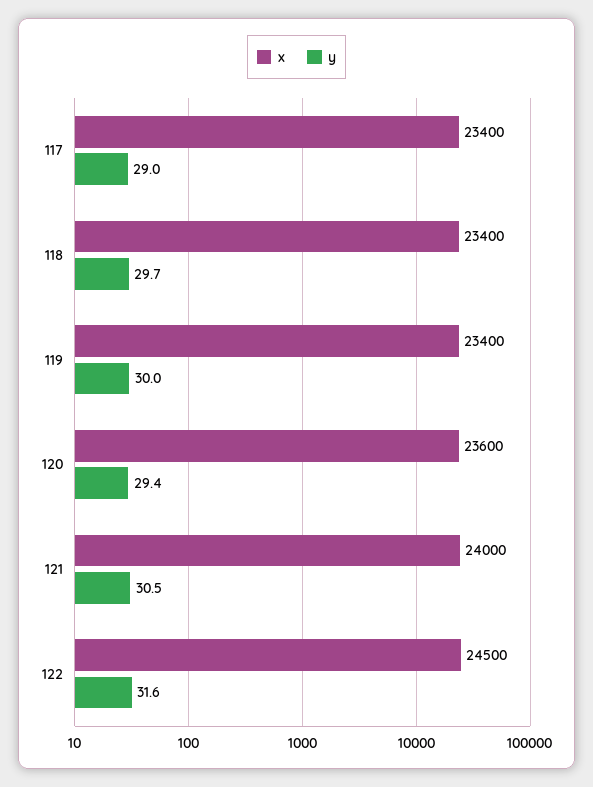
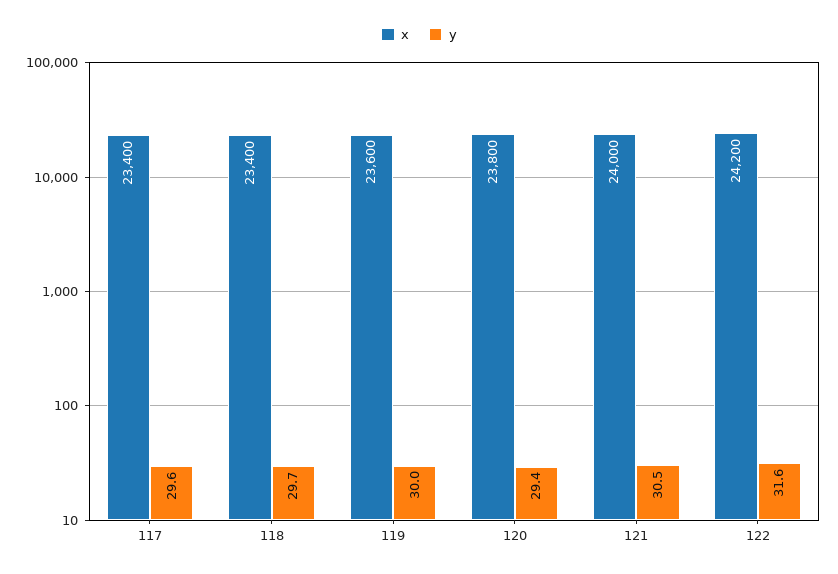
y, 117: 29 -> 29.6
x, 119: 23400 -> 23600
x, 120: 23600 -> 23800
x, 122: 24500 -> 24200

